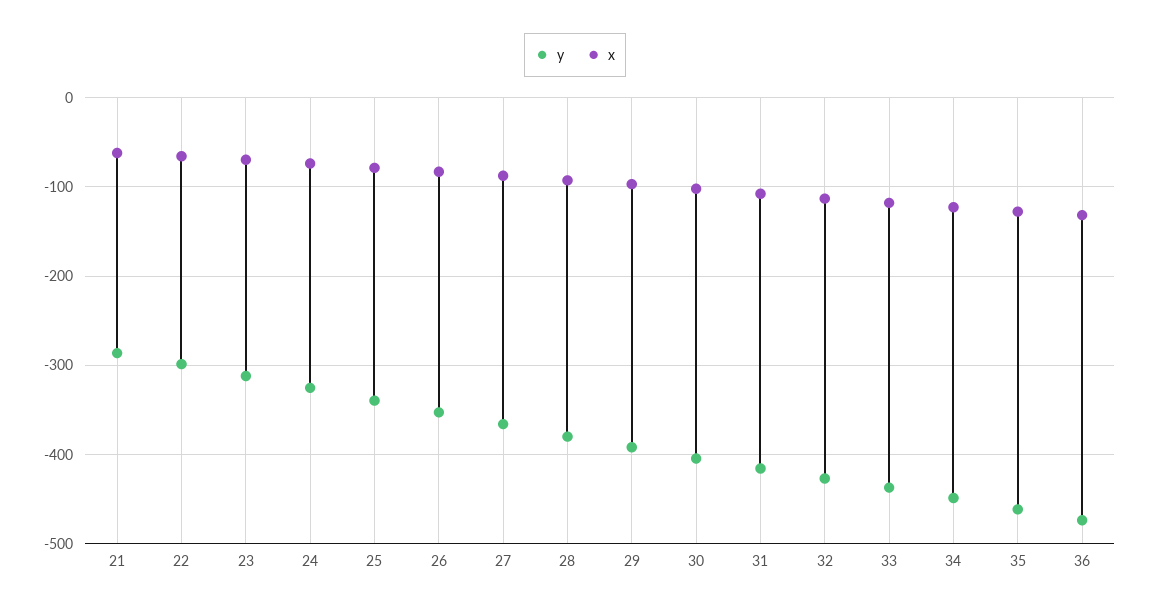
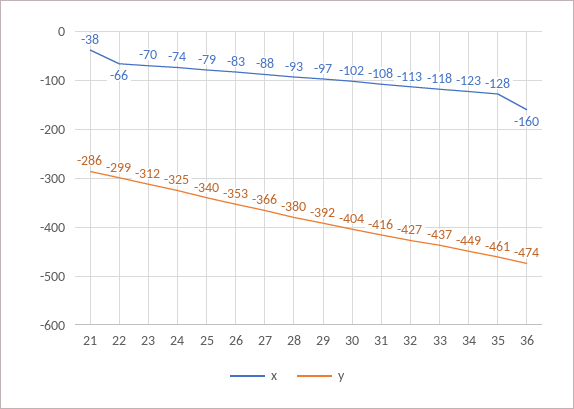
x, 21: -60 -> -38
x, 36: -130 -> -160

